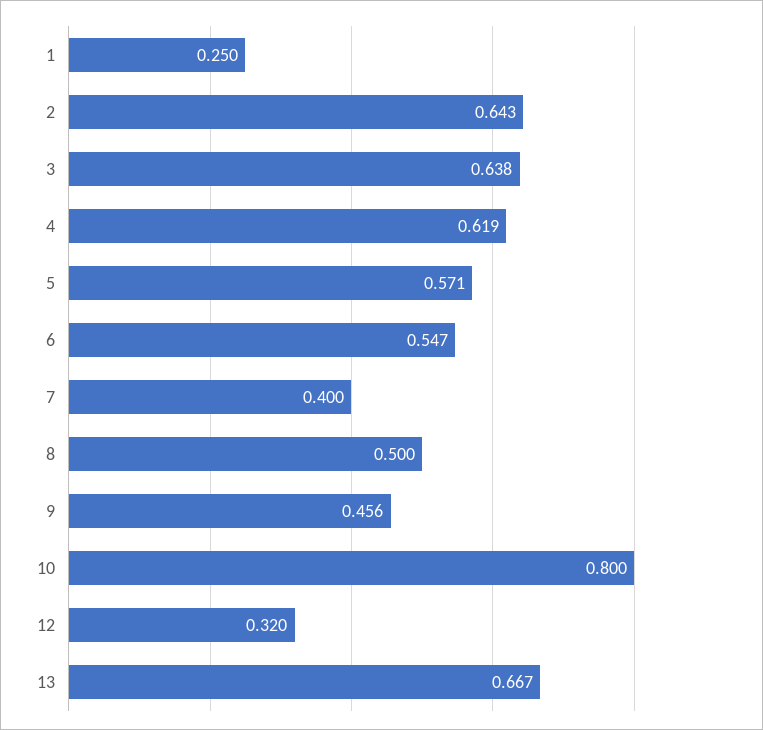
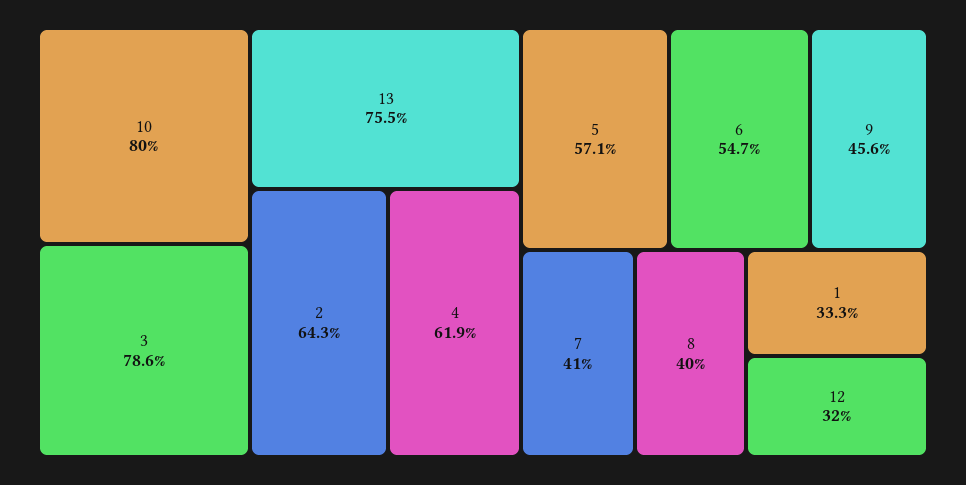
1: 0.25 -> 0.333
3: 0.638 -> 0.786
7: 0.4 -> 0.41
8: 0.5 -> 0.4
13: 0.667 -> 0.755

